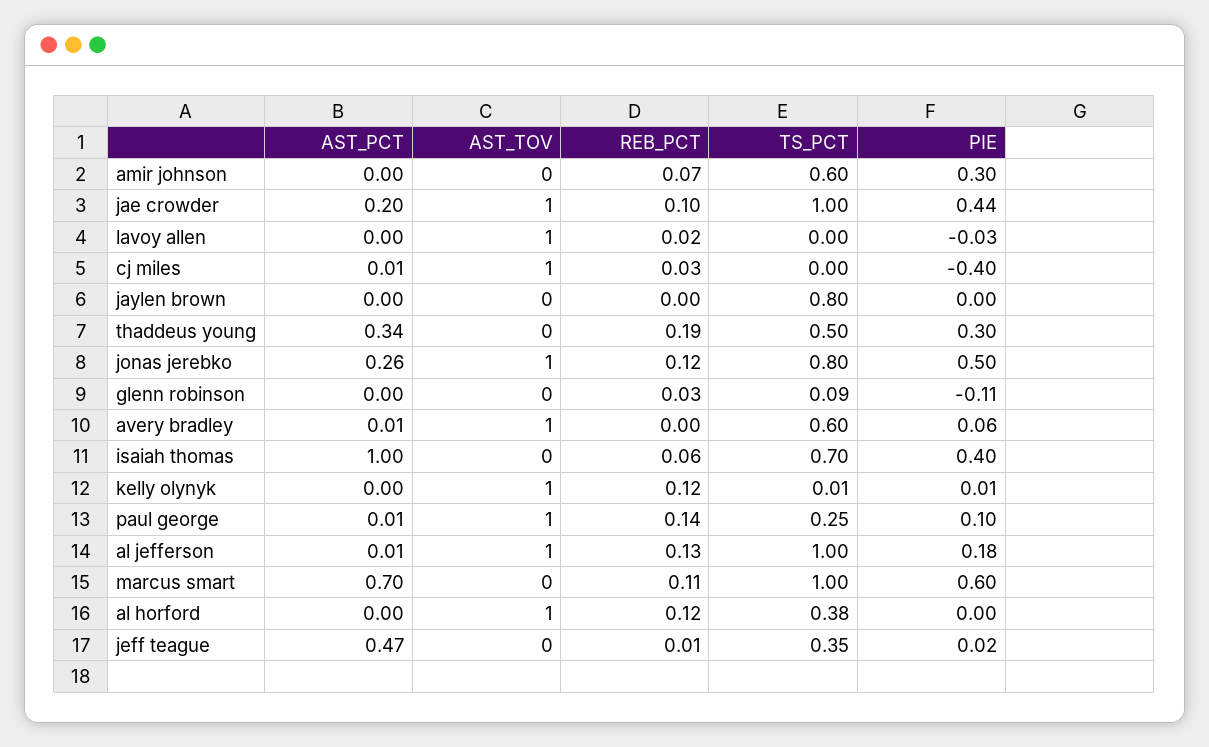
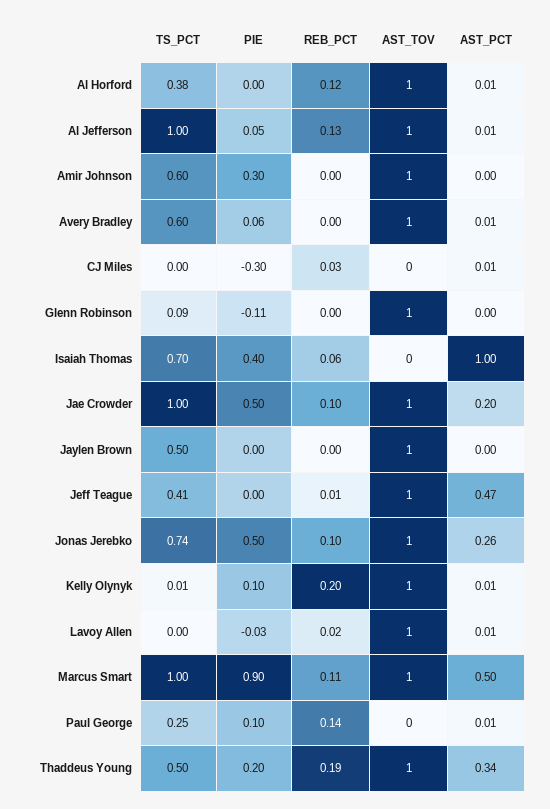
AST_TOV, amir johnson: 0 -> 1
REB_PCT, amir johnson: 0.07 -> 0
PIE, jae crowder: 0.44 -> 0.5
AST_PCT, lavoy allen: 0 -> 0.01
AST_TOV, cj miles: 1 -> 0
PIE, cj miles: -0.4 -> -0.3
AST_TOV, jaylen brown: 0 -> 1
TS_PCT, jaylen brown: 0.8 -> 0.5
AST_TOV, thaddeus young: 0 -> 1
PIE, thaddeus young: 0.3 -> 0.2
REB_PCT, jonas jerebko: 0.12 -> 0.1
TS_PCT, jonas jerebko: 0.8 -> 0.74
AST_TOV, glenn robinson: 0 -> 1
REB_PCT, glenn robinson: 0.03 -> 0
AST_PCT, kelly olynyk: 0 -> 0.01
REB_PCT, kelly olynyk: 0.12 -> 0.2
PIE, kelly olynyk: 0.01 -> 0.1
AST_TOV, paul george: 1 -> 0
PIE, al jefferson: 0.18 -> 0.05
AST_PCT, marcus smart: 0.7 -> 0.5
AST_TOV, marcus smart: 0 -> 1
PIE, marcus smart: 0.6 -> 0.9
AST_PCT, al horford: 0 -> 0.01
AST_TOV, jeff teague: 0 -> 1
TS_PCT, jeff teague: 0.35 -> 0.41
PIE, jeff teague: 0.02 -> 0

